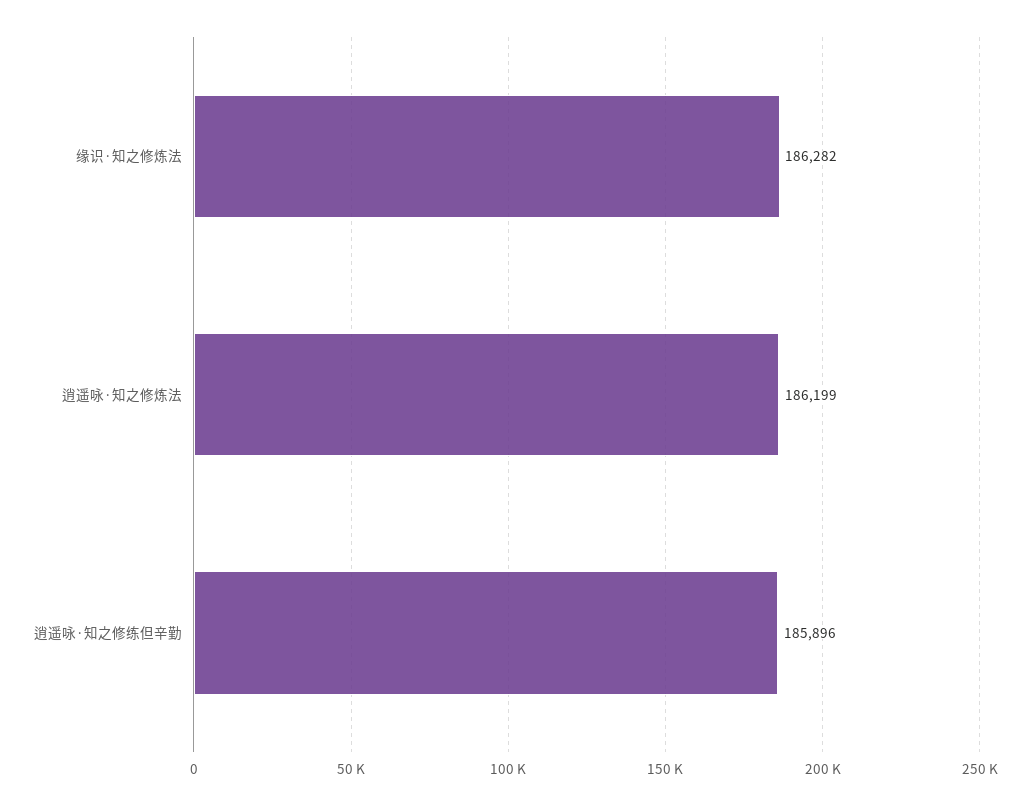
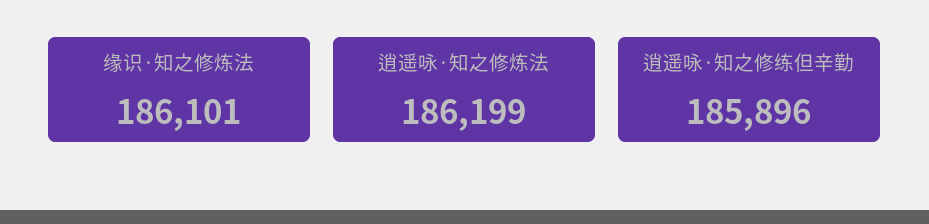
缘识·知之修炼法: 186282 -> 186101

